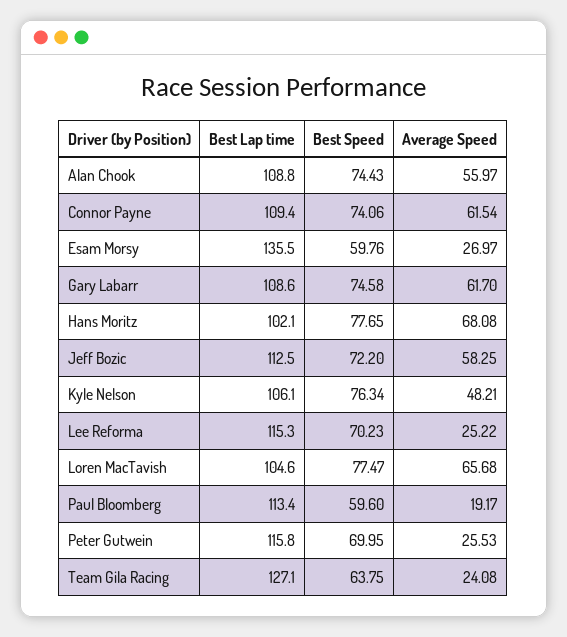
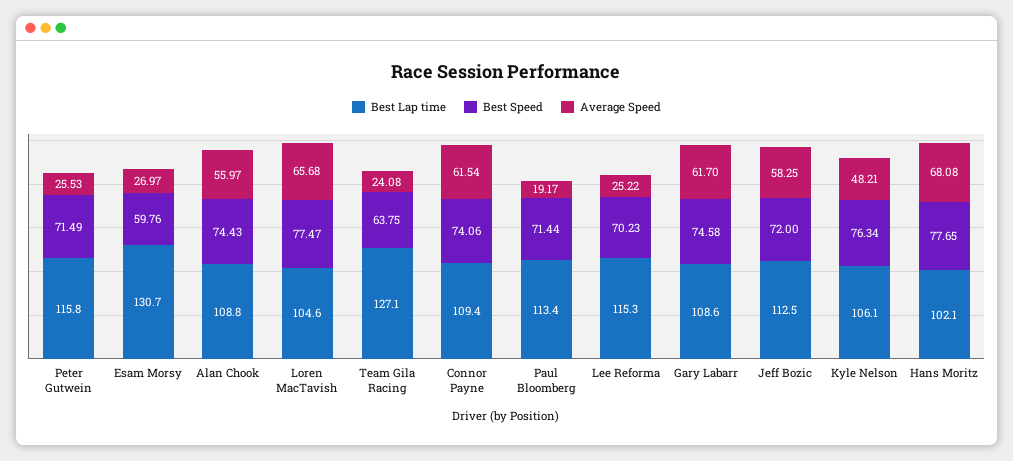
Best Lap time, Esam Morsy: 135.5 -> 130.7
Best Speed, Jeff Bozic: 72.2 -> 72
Best Speed, Paul Bloomberg: 59.6 -> 71.44
Best Speed, Peter Gutwein: 69.95 -> 71.49

